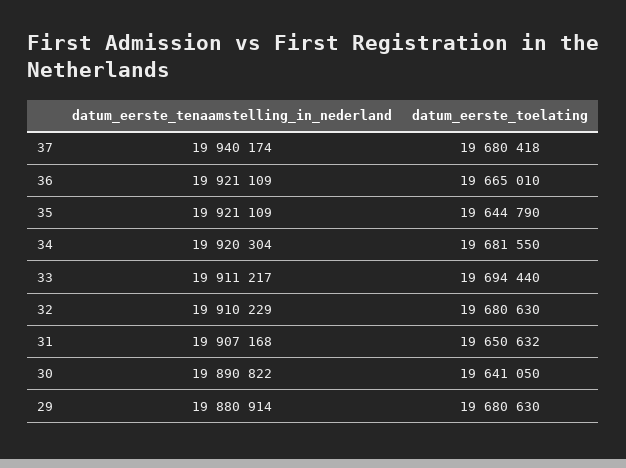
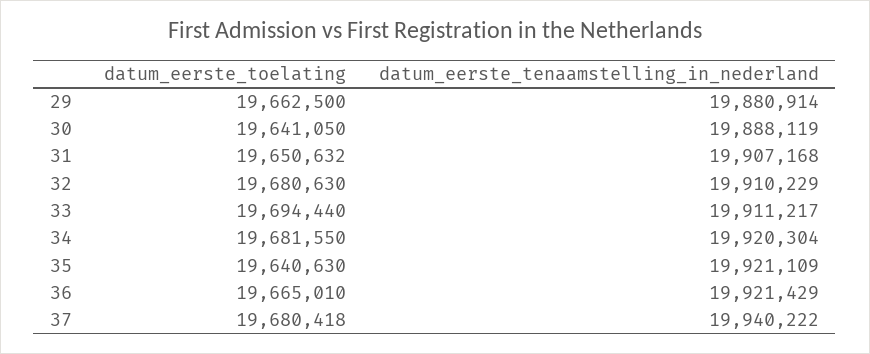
datum_eerste_tenaamstelling_in_nederland, 37: 19940174 -> 19940222
datum_eerste_tenaamstelling_in_nederland, 36: 19921109 -> 19921429
datum_eerste_toelating, 35: 19644790 -> 19640630
datum_eerste_tenaamstelling_in_nederland, 30: 19890822 -> 19888119
datum_eerste_toelating, 29: 19680630 -> 19662500

